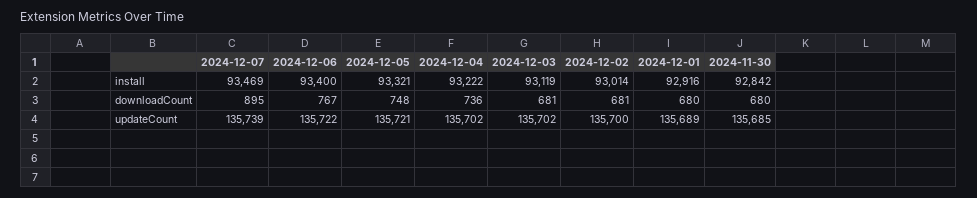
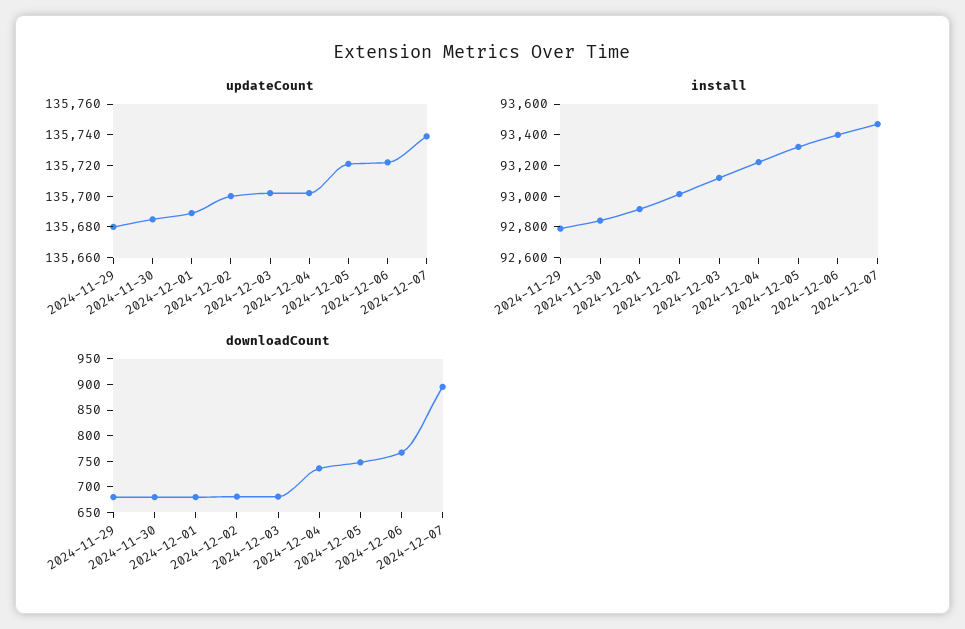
updateCount, 2024-11-29: none -> 135680
install, 2024-11-29: none -> 92800
downloadCount, 2024-11-29: none -> 675

